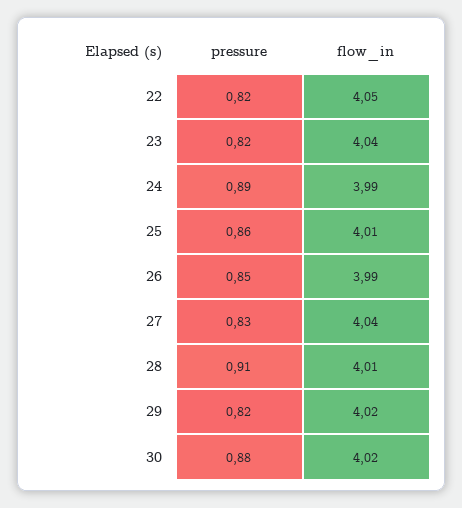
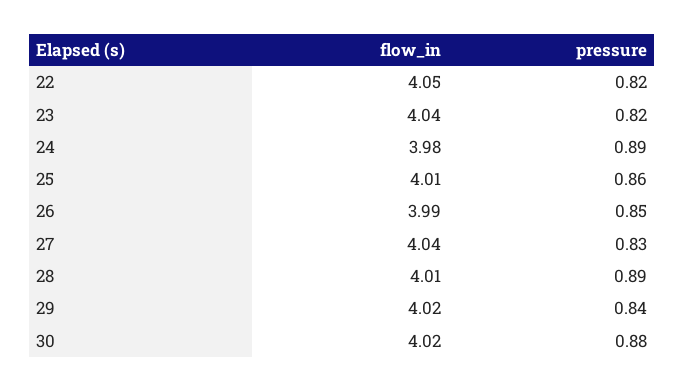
flow_in, 24: 3.99 -> 3.98
pressure, 28: 0.91 -> 0.89
pressure, 29: 0.82 -> 0.84

